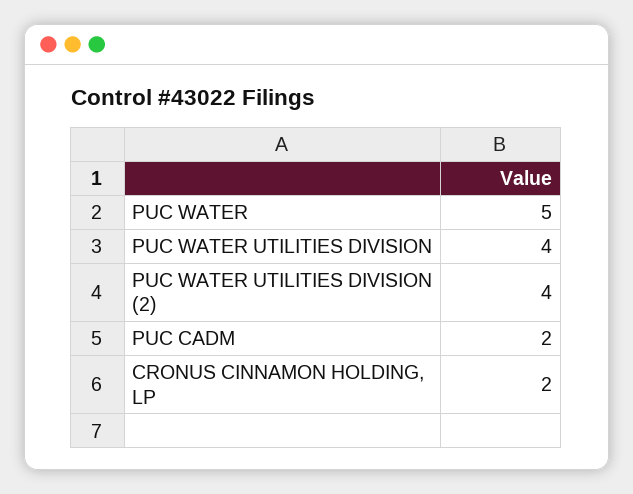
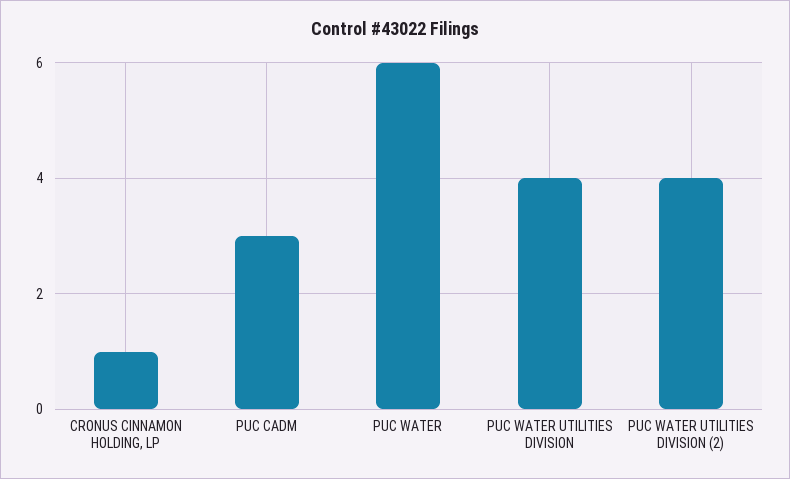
PUC WATER: 5 -> 6
PUC CADM: 2 -> 3
CRONUS CINNAMON HOLDING, LP: 2 -> 1

